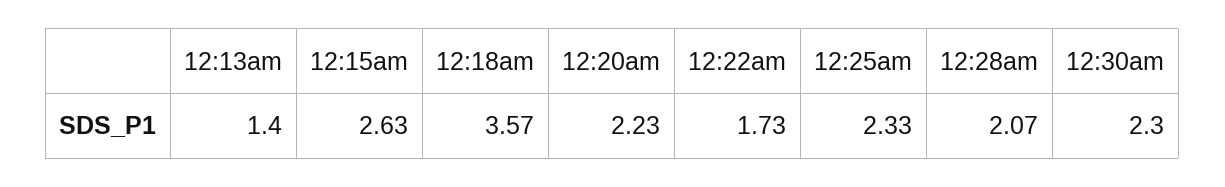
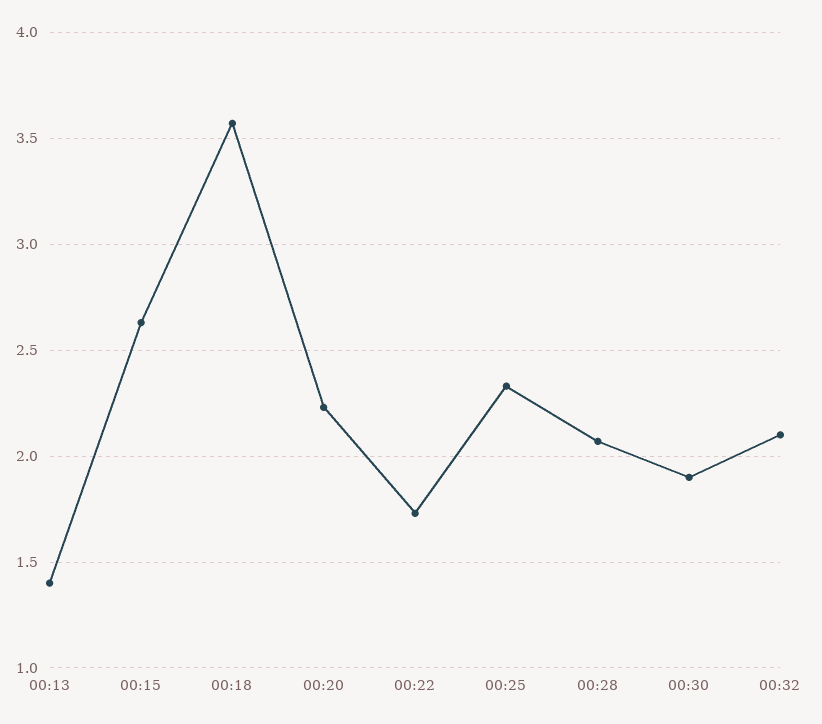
12:30am: 2.3 -> 1.9
00:32: none -> 2.1

